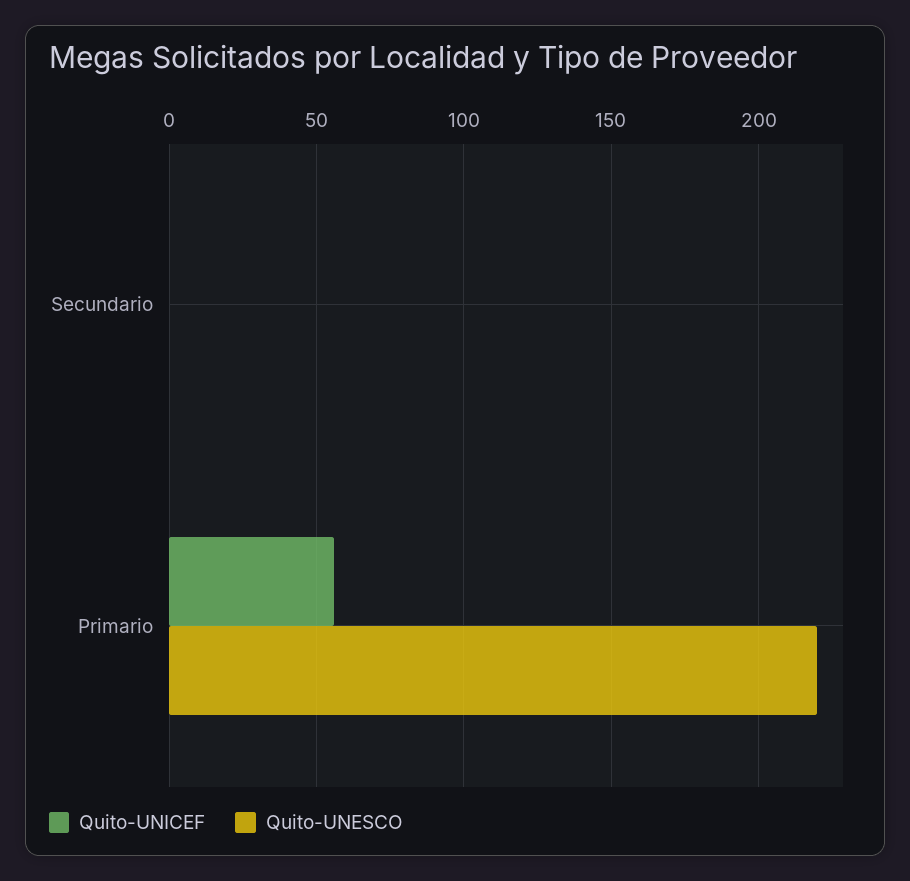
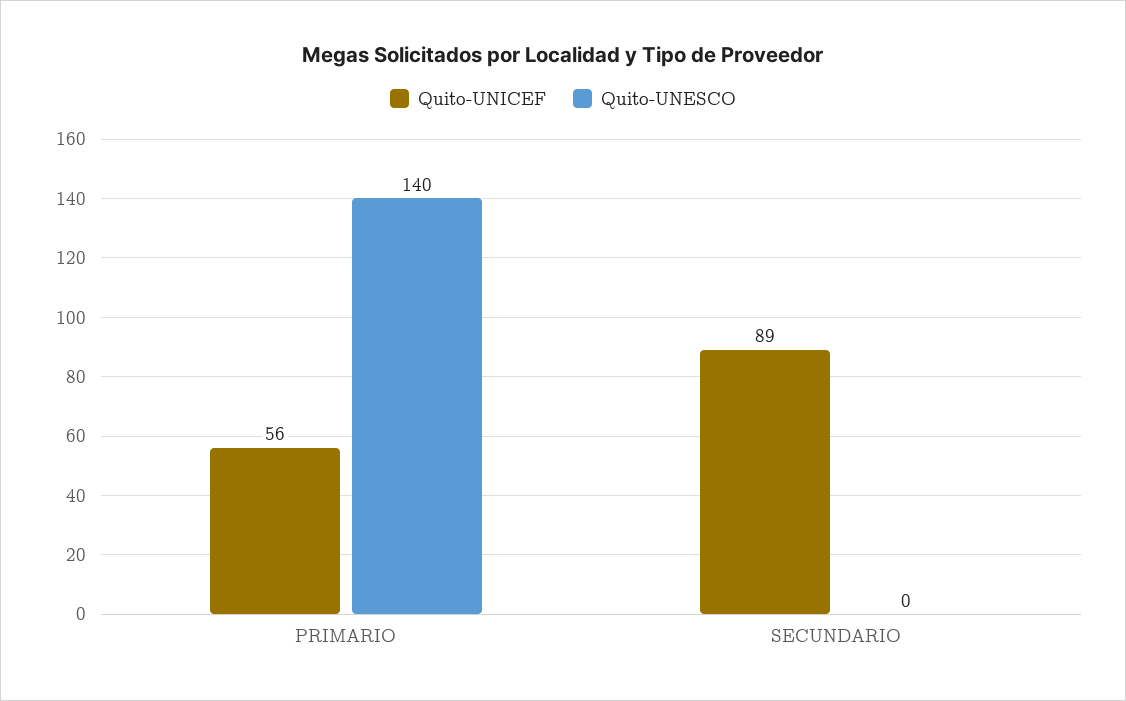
Quito-UNICEF, Secundario: 0 -> 89
Quito-UNESCO, Primario: 220 -> 140

